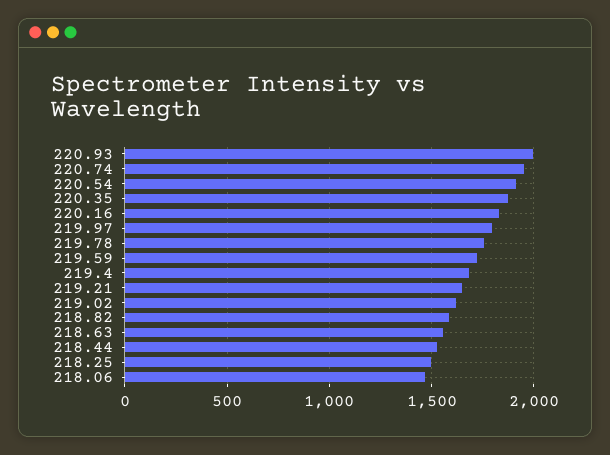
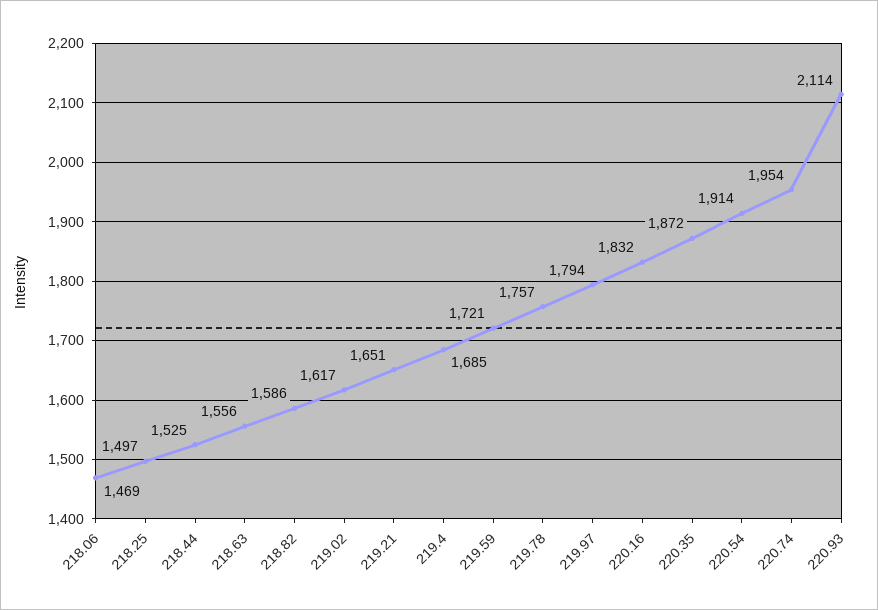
220.93: 2000 -> 2114

